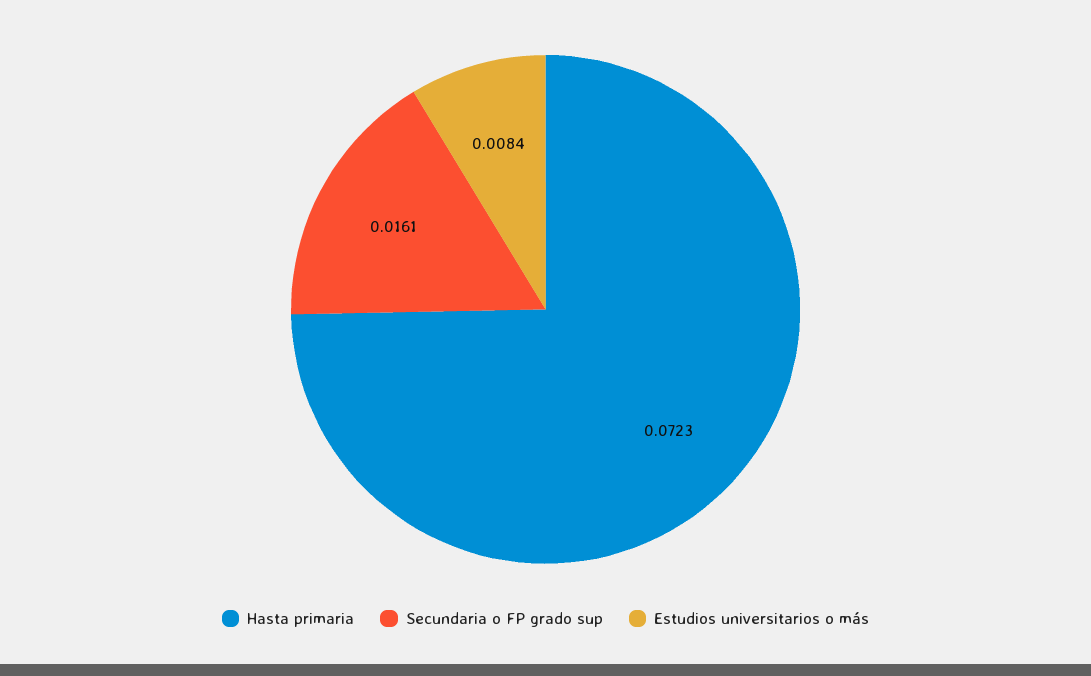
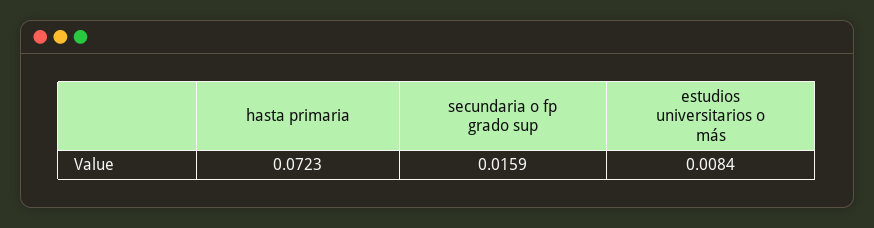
Secundaria o FP grado sup: 0.0161 -> 0.0159

